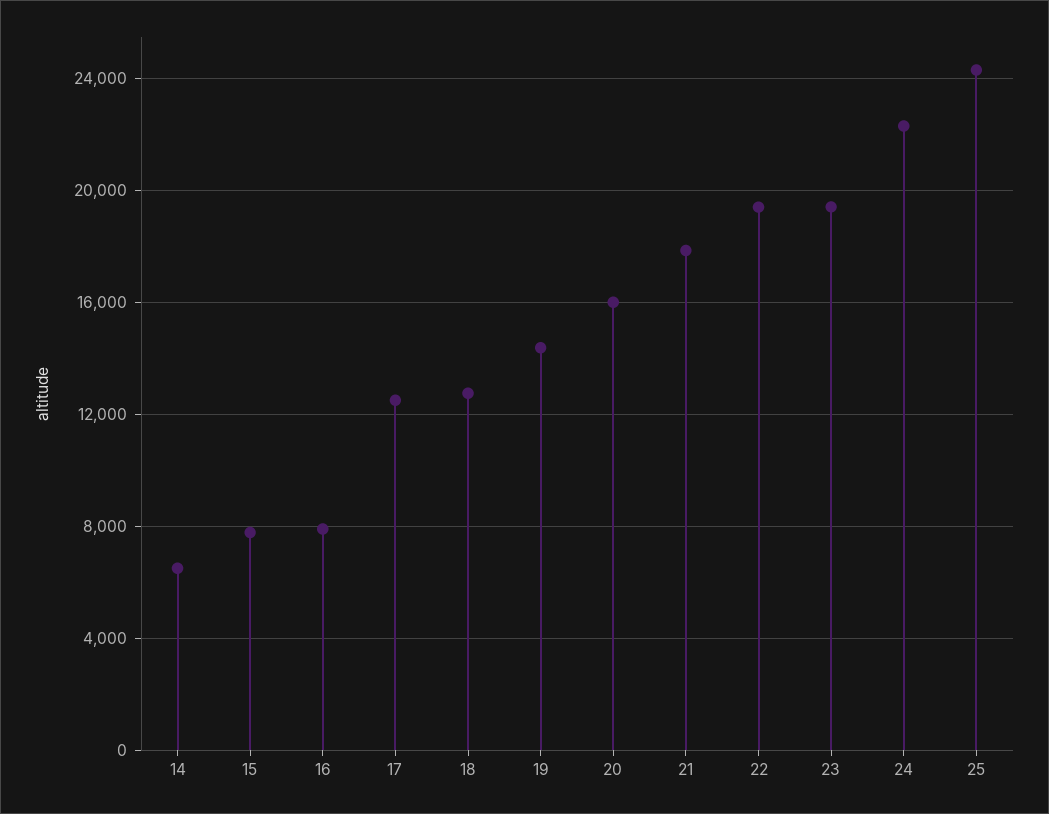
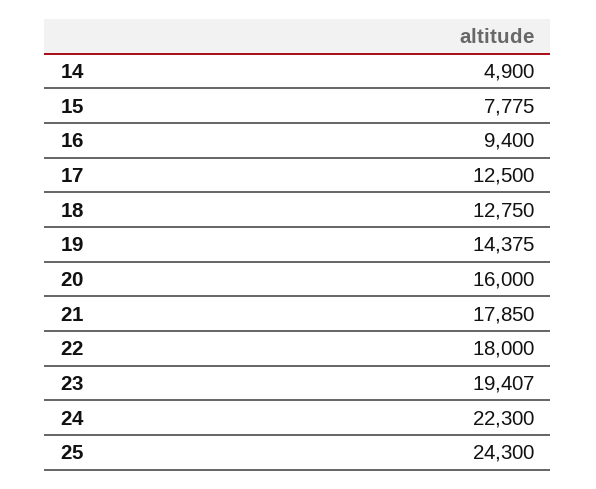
14: 6500 -> 4900
16: 8000 -> 9400
22: 19500 -> 18000

